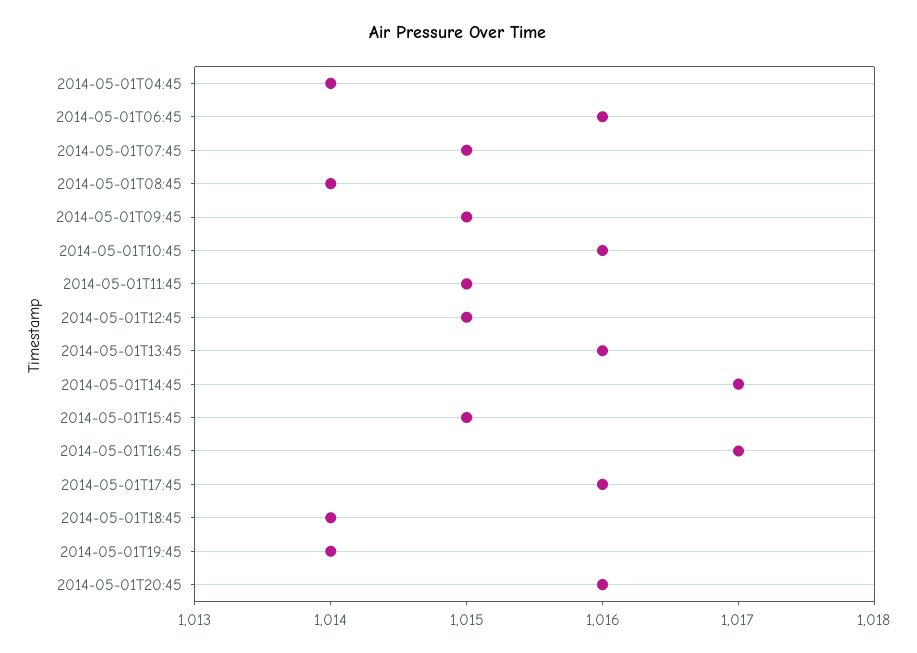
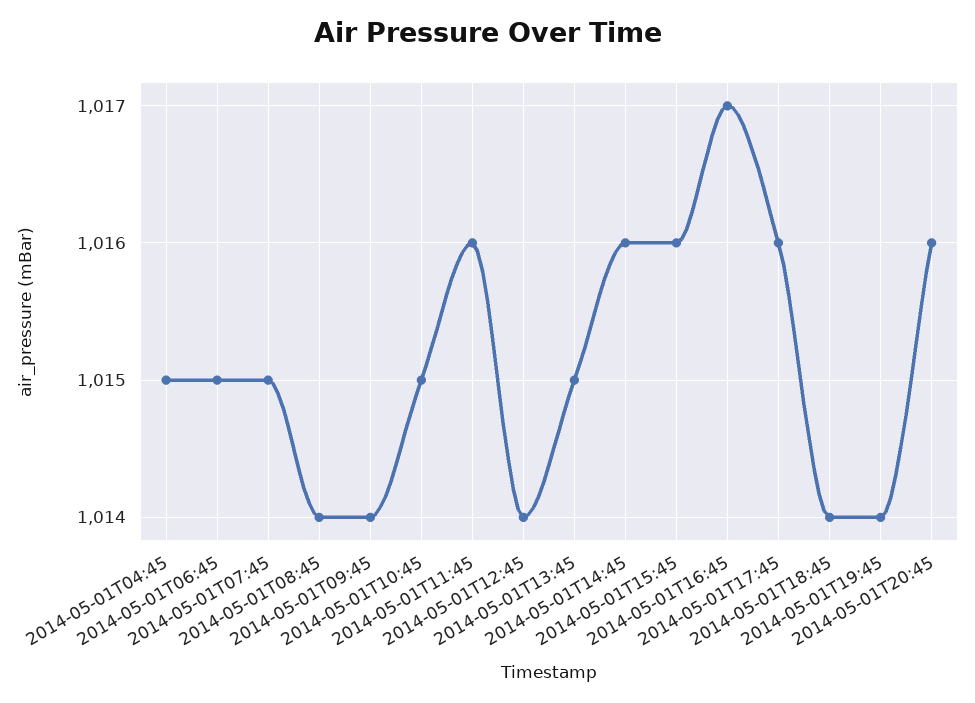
2014-05-01T04:45: 1014 -> 1015
2014-05-01T06:45: 1016 -> 1015
2014-05-01T09:45: 1015 -> 1014
2014-05-01T10:45: 1016 -> 1015
2014-05-01T11:45: 1015 -> 1016
2014-05-01T12:45: 1015 -> 1014
2014-05-01T13:45: 1016 -> 1015
2014-05-01T14:45: 1017 -> 1016
2014-05-01T15:45: 1015 -> 1016

